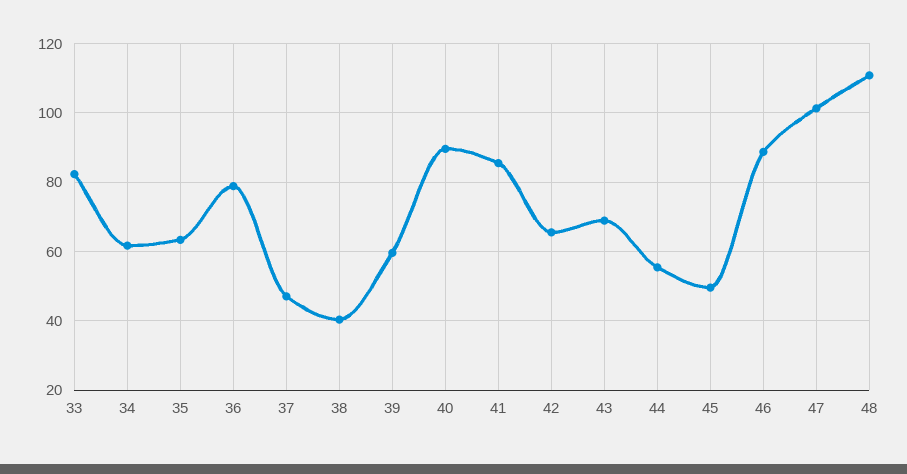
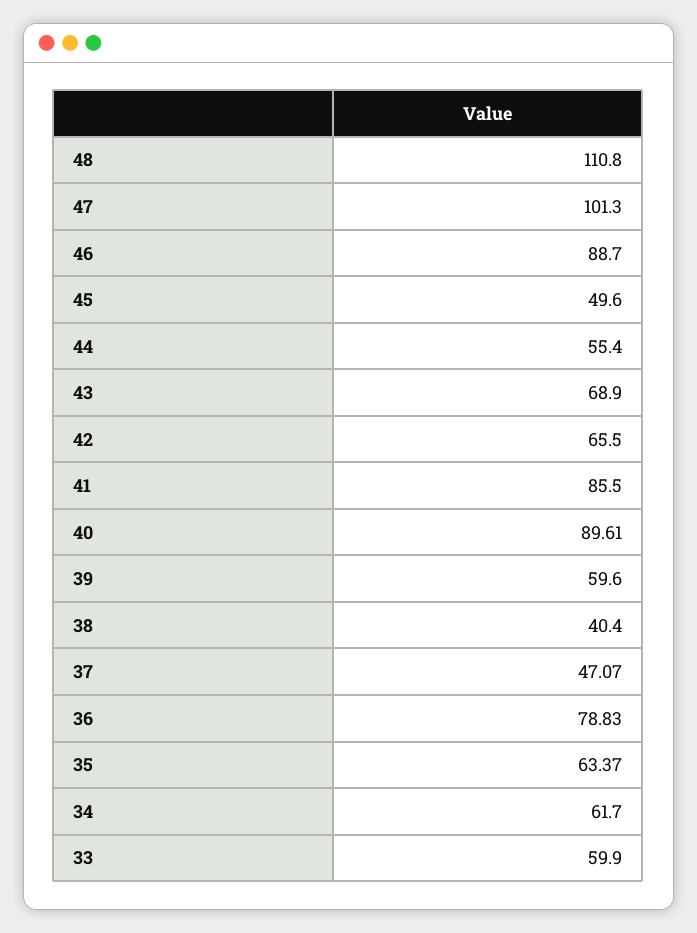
33: 82 -> 59.9

